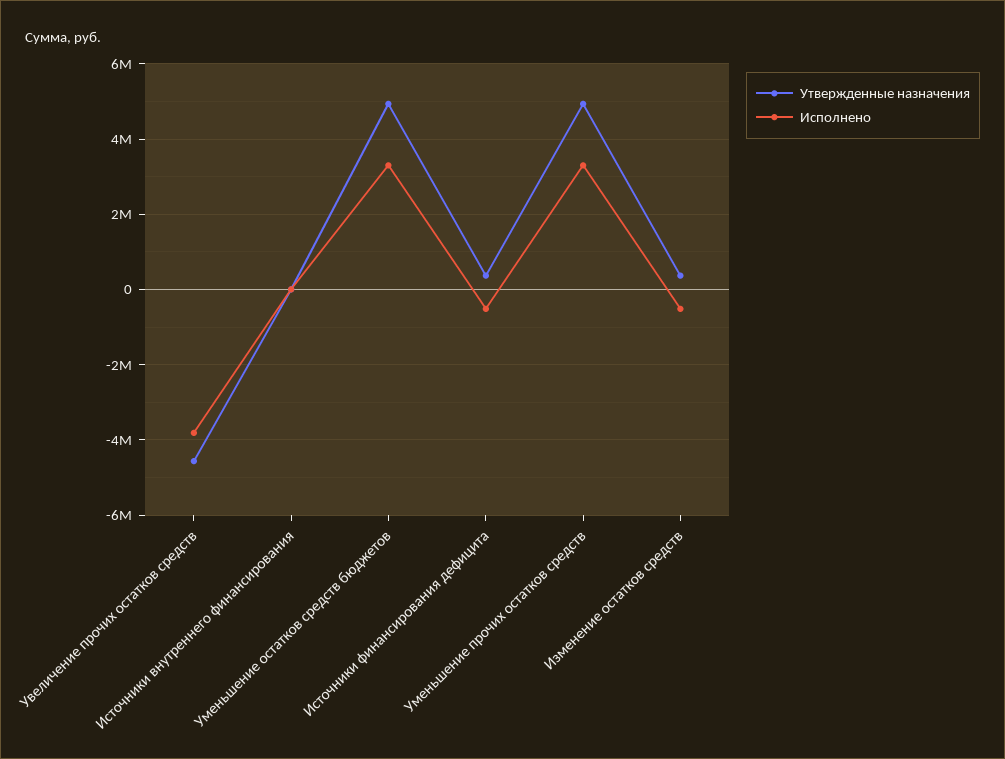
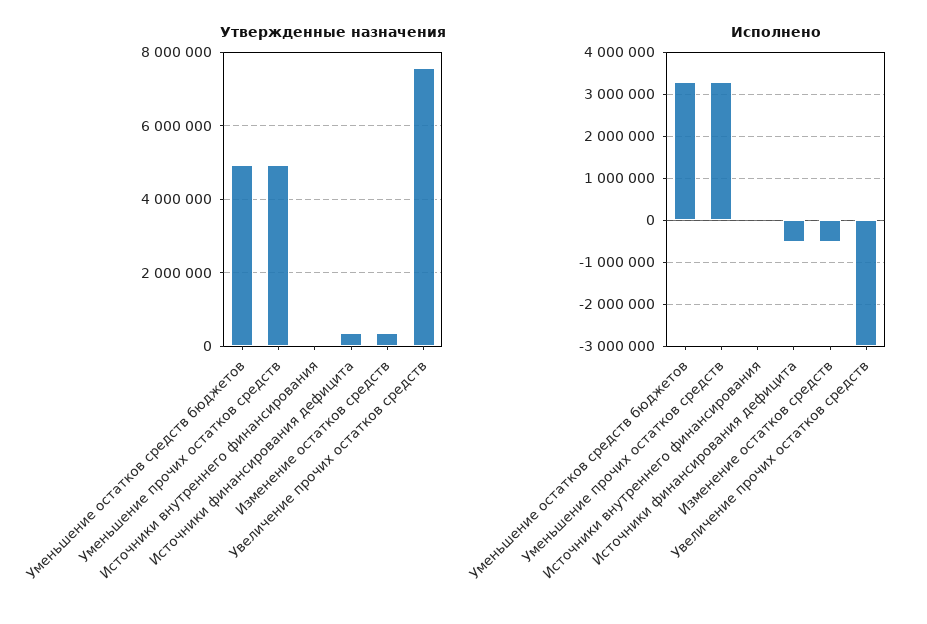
Утвержденные назначения, Увеличение прочих остатков средств: -4600000 -> 7600000
Исполнено, Увеличение прочих остатков средств: -3800000 -> -3000000

